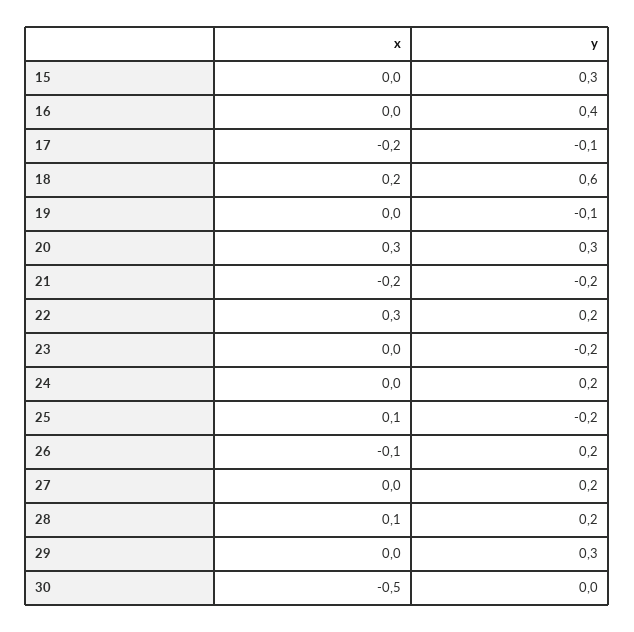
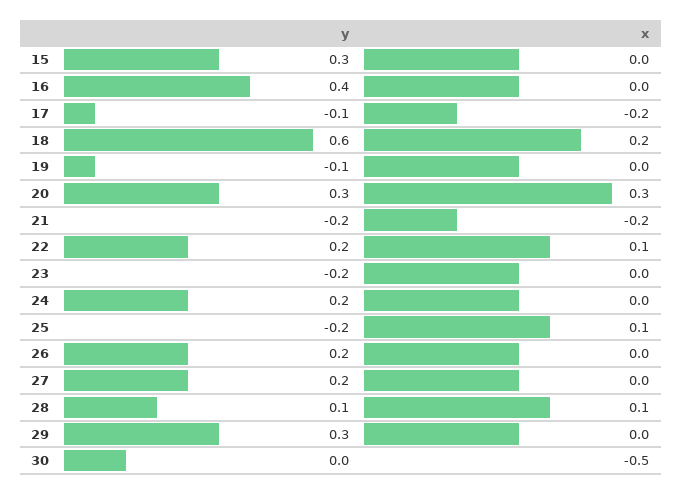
x, 22: 0.3 -> 0.1
x, 26: -0.1 -> 0
y, 28: 0.2 -> 0.1

